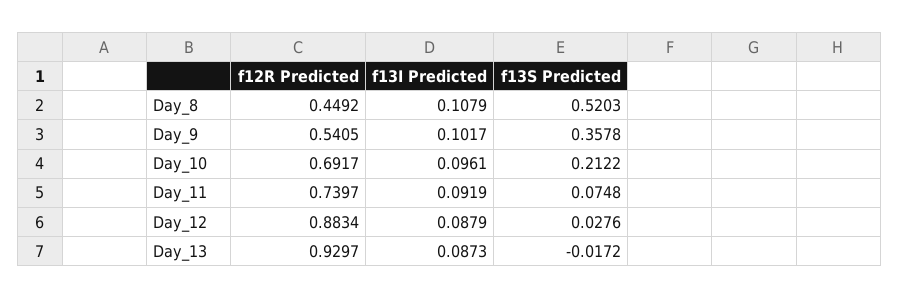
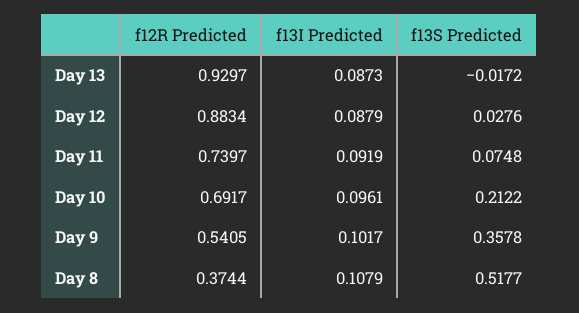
f12R Predicted, Day_8: 0.4492 -> 0.3744
f13S Predicted, Day_8: 0.5203 -> 0.5177

